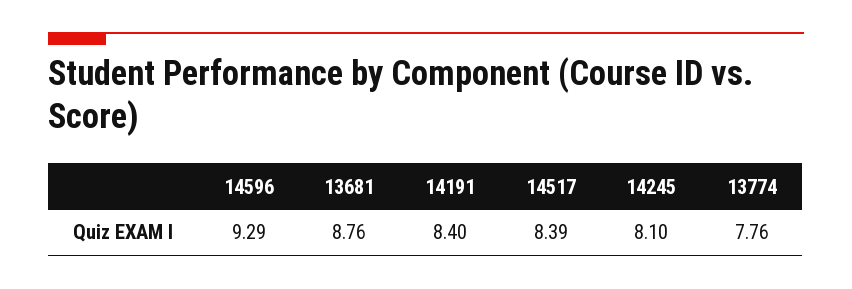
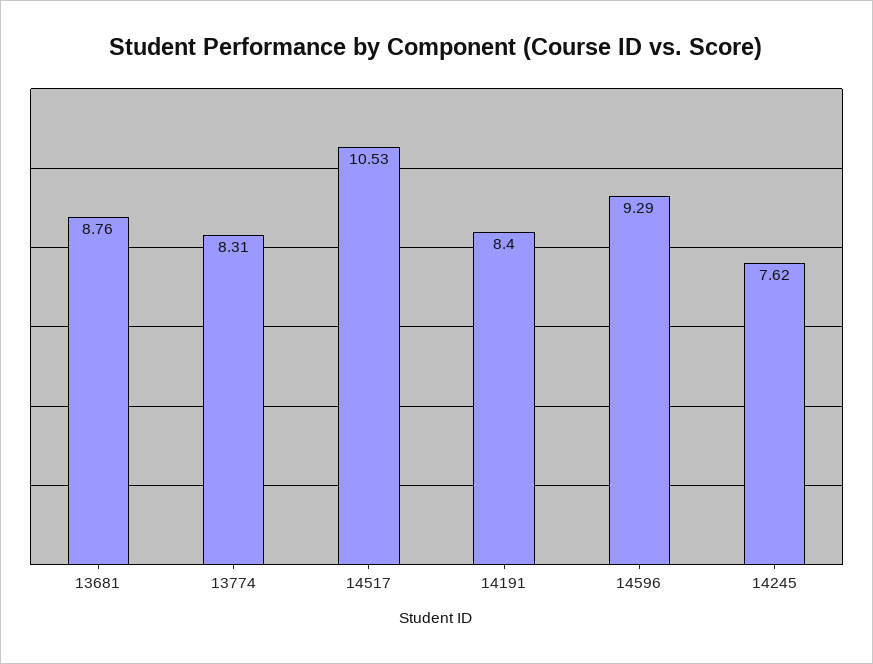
14517: 8.39 -> 10.53
14245: 8.1 -> 7.62
13774: 7.76 -> 8.31

